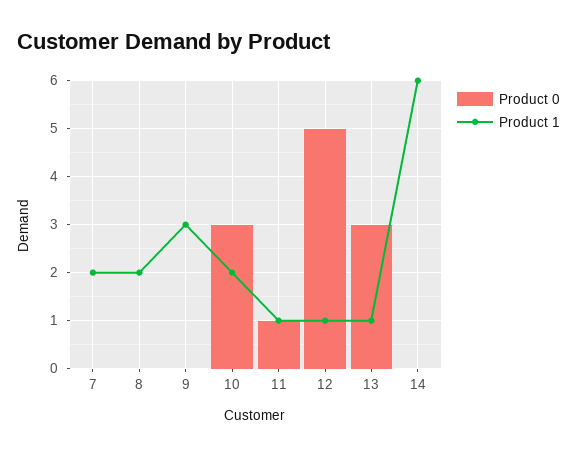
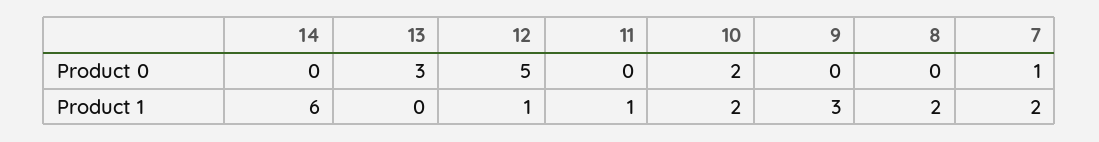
Product 0, 7: 0 -> 1
Product 0, 10: 3 -> 2
Product 0, 11: 1 -> 0
Product 1, 13: 1 -> 0

